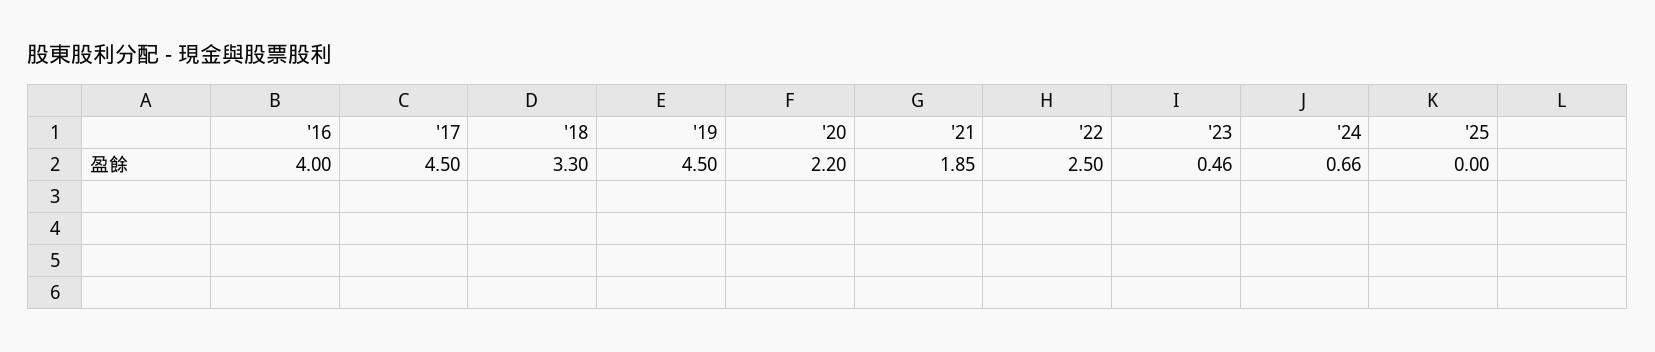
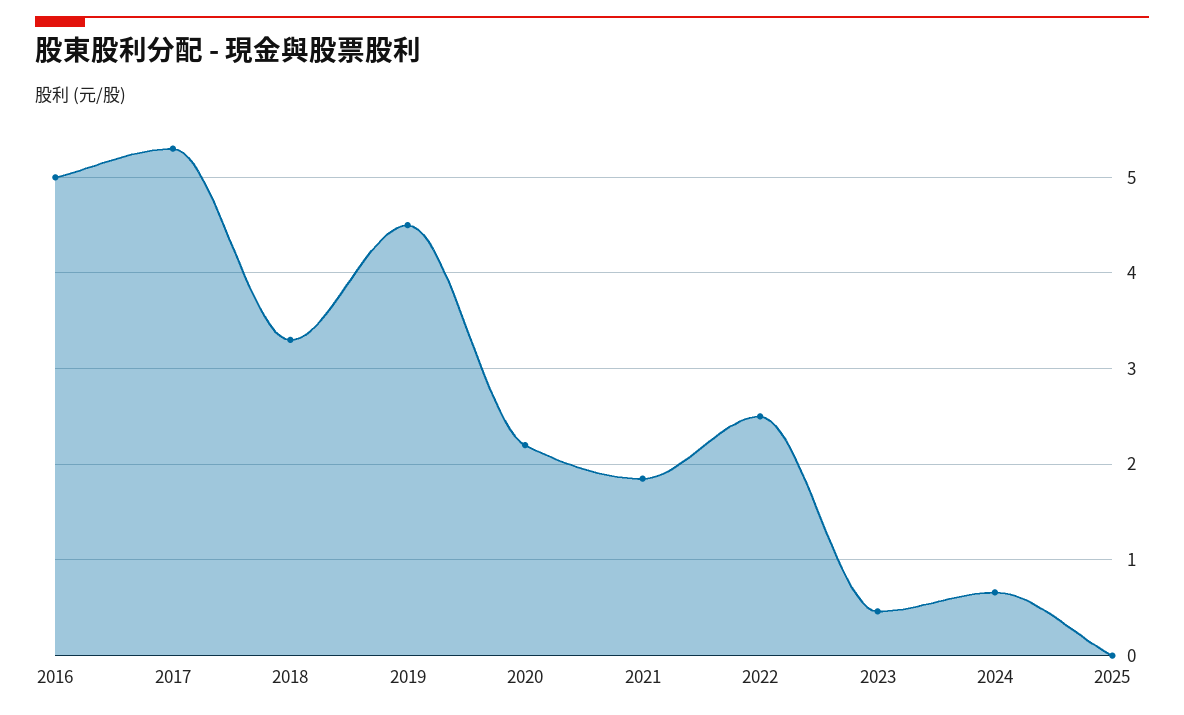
'16: 4 -> 5
'17: 4.5 -> 5.3

